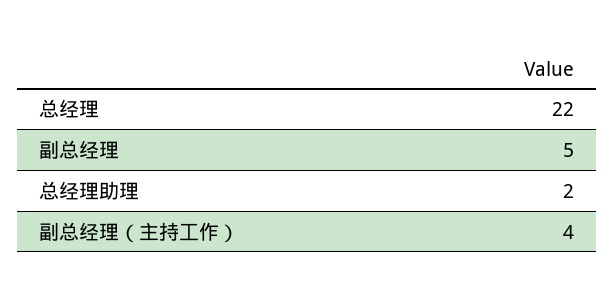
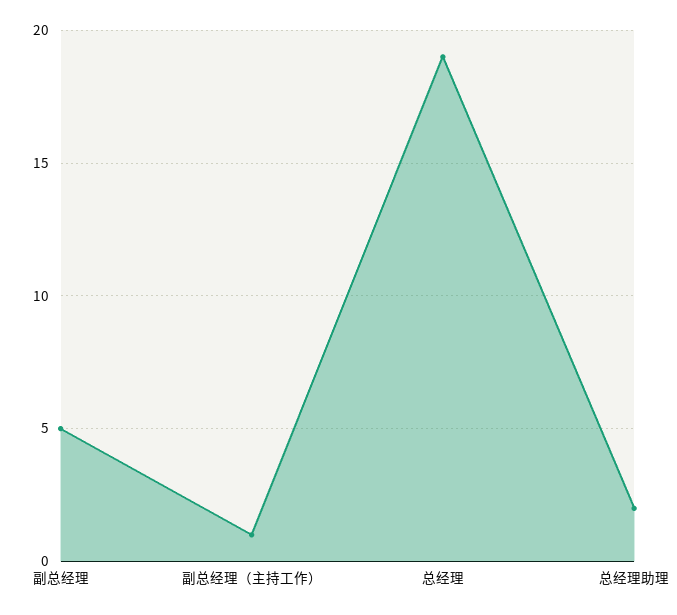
总经理: 22 -> 19
副总经理（主持工作）: 4 -> 1

